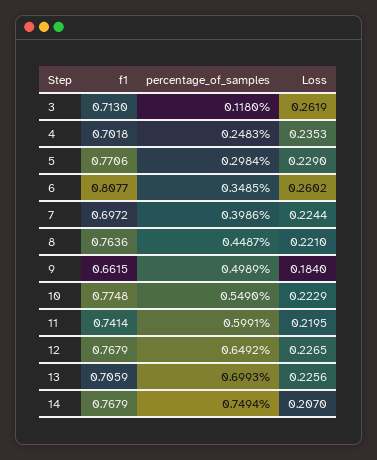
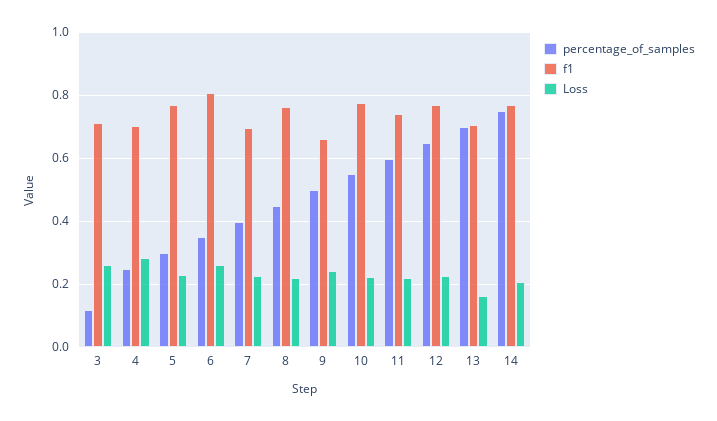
Loss, 4: 0.2353 -> 0.28
Loss, 9: 0.184 -> 0.24
Loss, 13: 0.2256 -> 0.16

